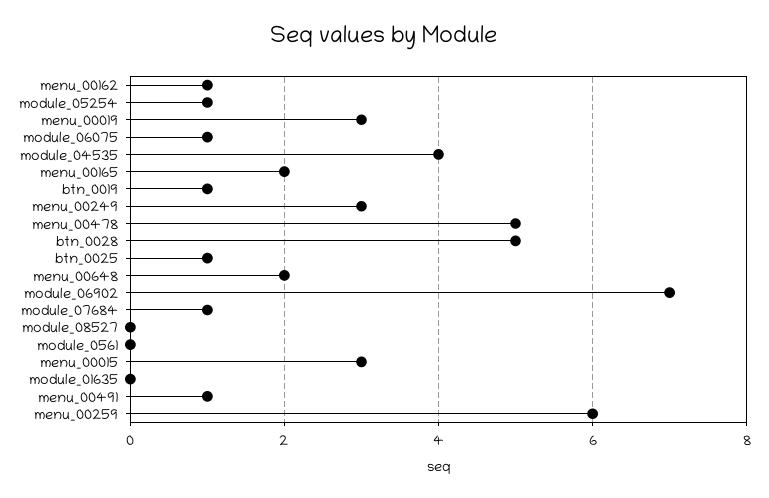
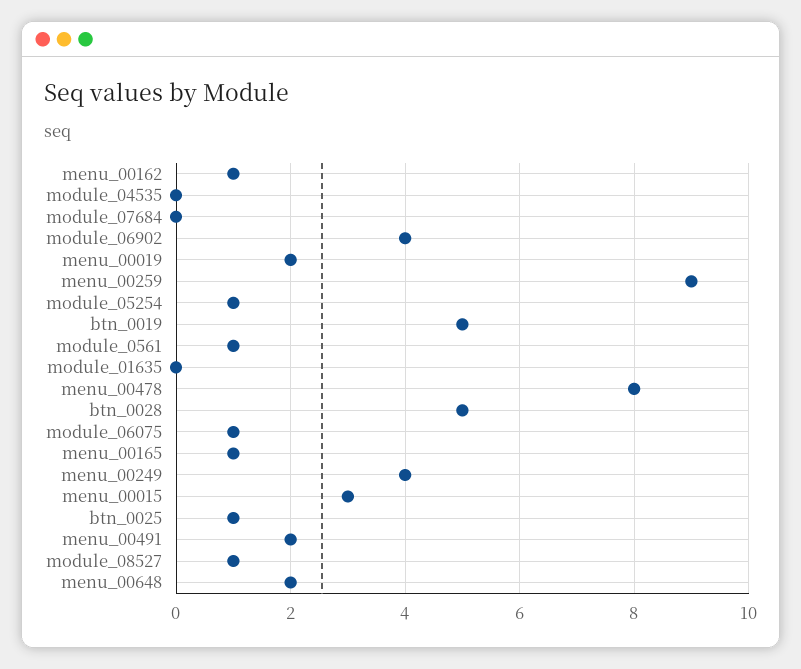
menu_00019: 3 -> 2
module_04535: 4 -> 0
menu_00165: 2 -> 1
btn_0019: 1 -> 5
menu_00249: 3 -> 4
menu_00478: 5 -> 8
module_06902: 7 -> 4
module_07684: 1 -> 0
module_08527: 0 -> 1
module_0561: 0 -> 1
menu_00491: 1 -> 2
menu_00259: 6 -> 9

